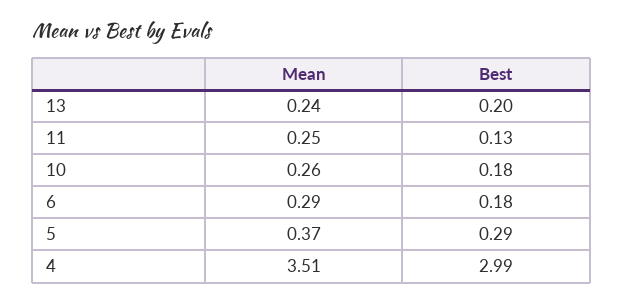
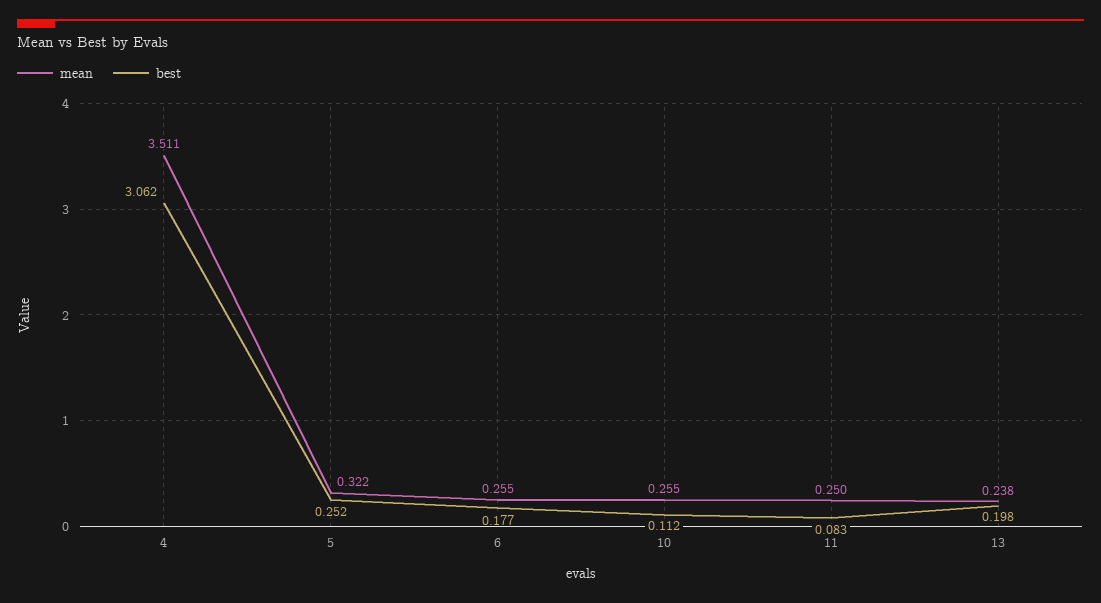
Best, 11: 0.13 -> 0.083
Best, 10: 0.18 -> 0.112
Mean, 6: 0.29 -> 0.255
Mean, 5: 0.37 -> 0.322
Best, 5: 0.29 -> 0.252
Best, 4: 2.99 -> 3.062

